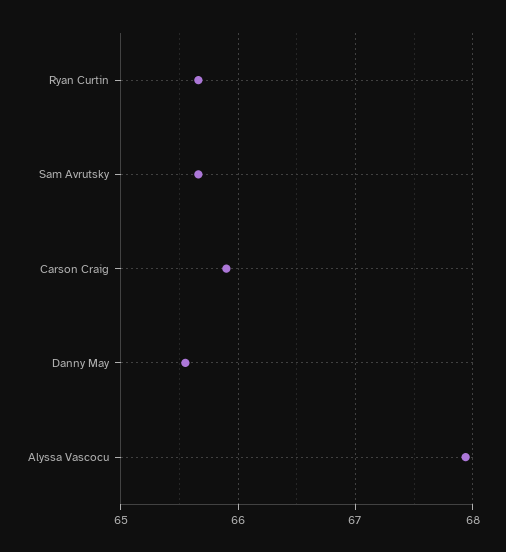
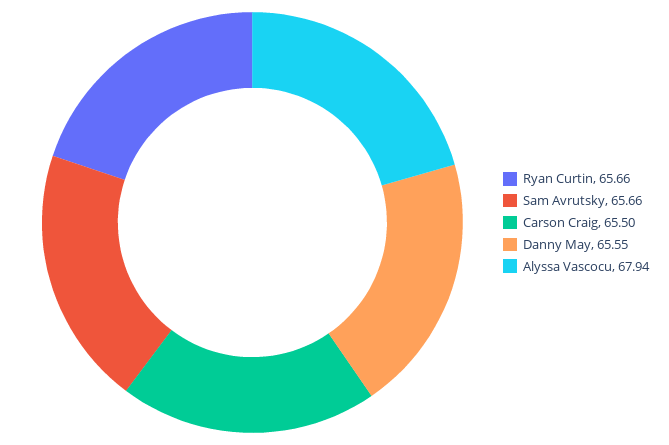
Carson Craig: 65.9 -> 65.5

